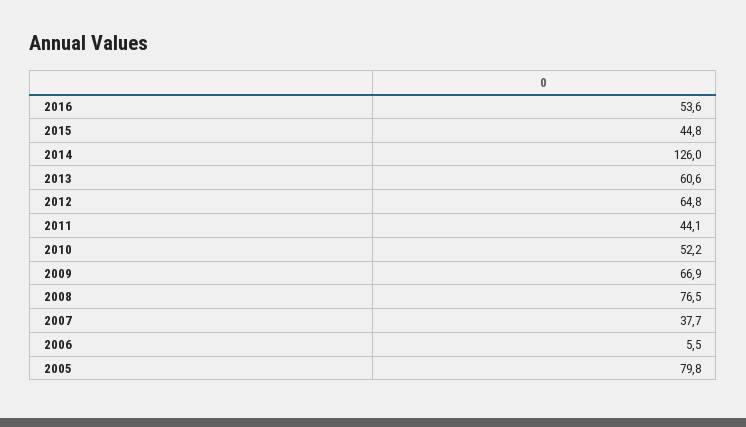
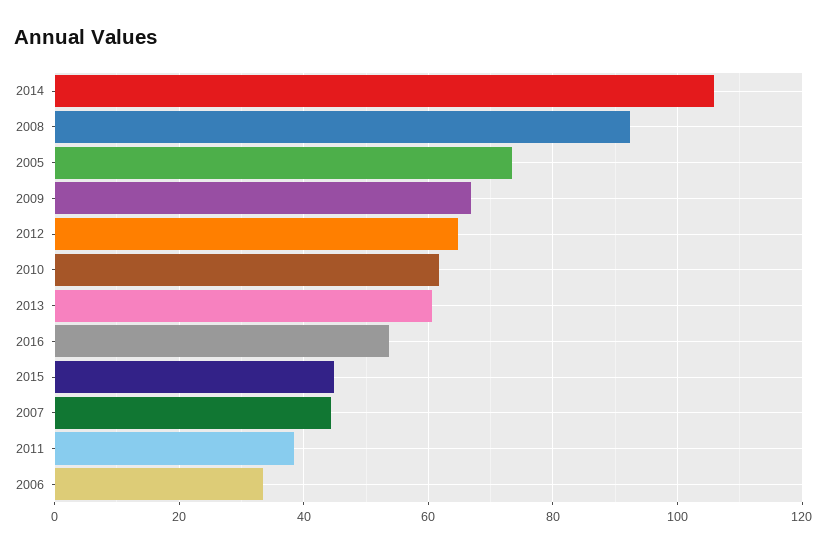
2014: 126 -> 106
2011: 44.1 -> 38
2010: 52.2 -> 62
2008: 76.5 -> 92
2007: 37.7 -> 44
2006: 5.5 -> 34
2005: 79.8 -> 74

